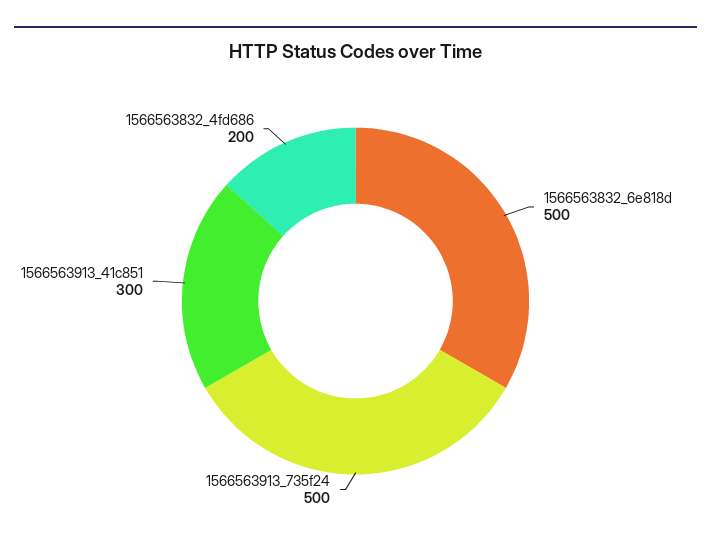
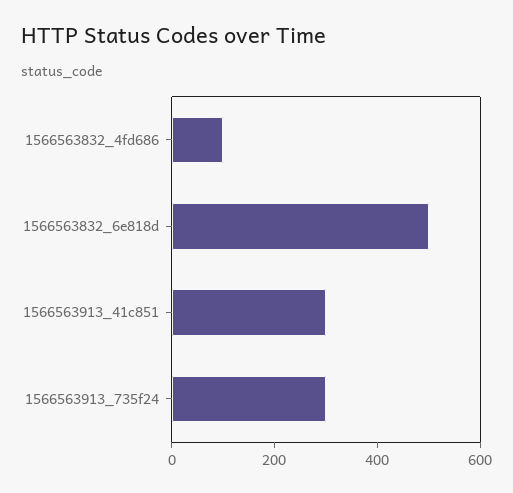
1566563913_735f24: 500 -> 300
1566563832_4fd686: 200 -> 100

